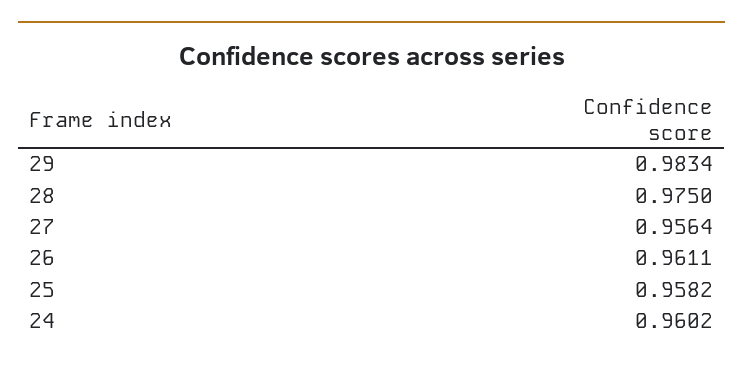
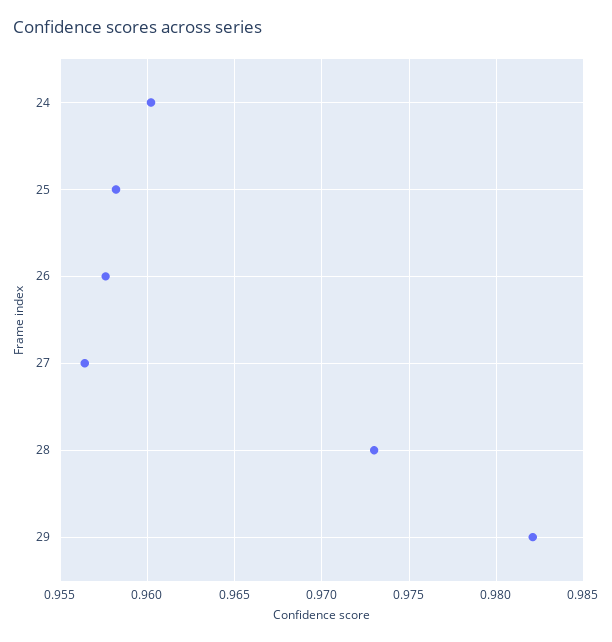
29: 0.9834 -> 0.982
28: 0.975 -> 0.973
26: 0.9611 -> 0.9575

